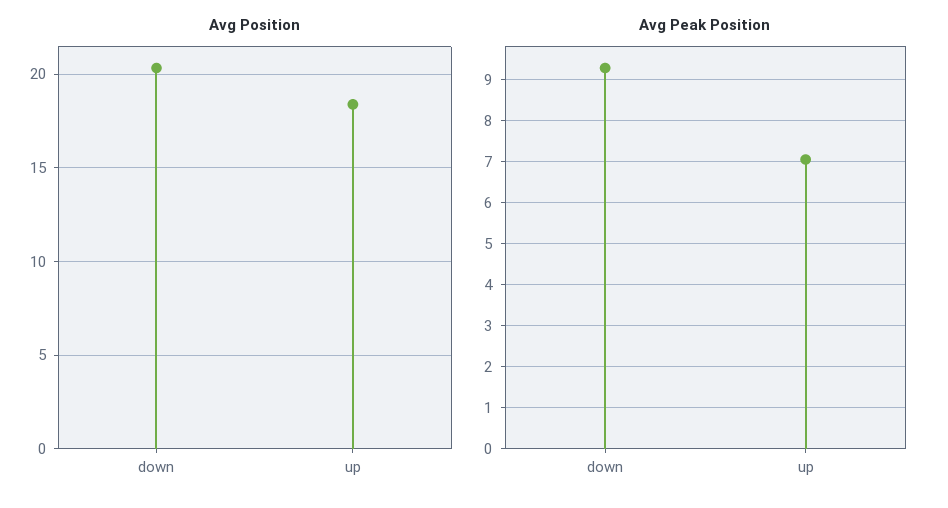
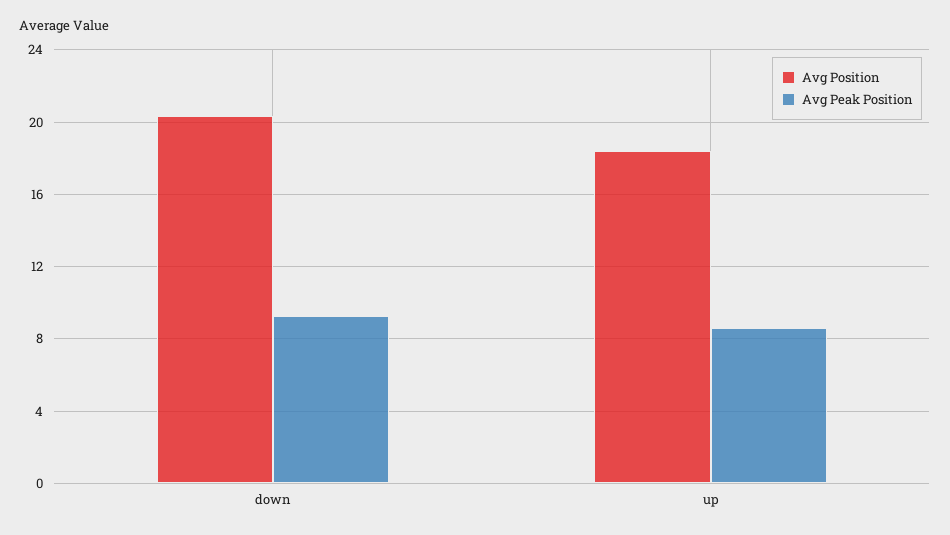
Avg Peak Position, up: 7 -> 8.5

